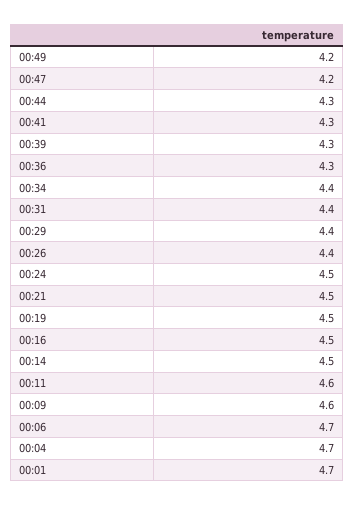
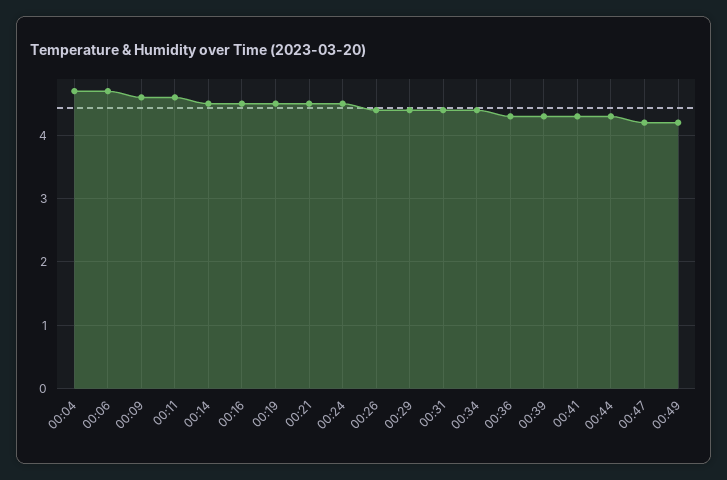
00:01: 4.7 -> none

